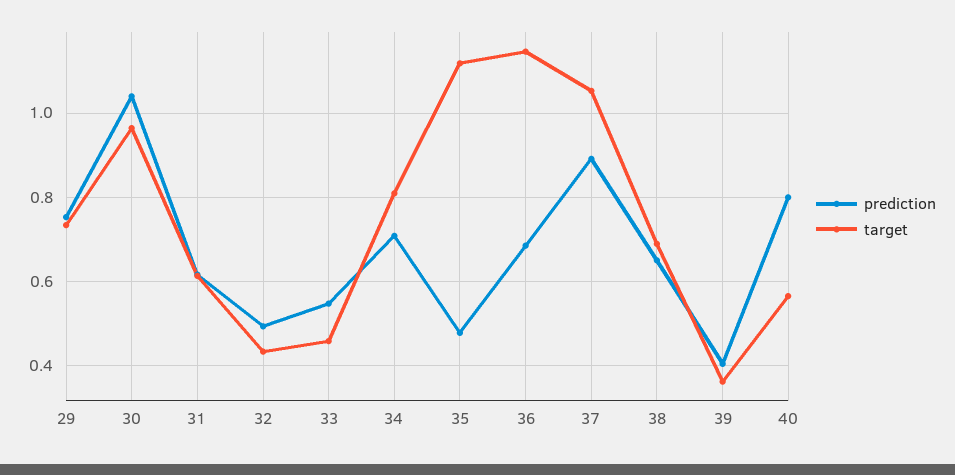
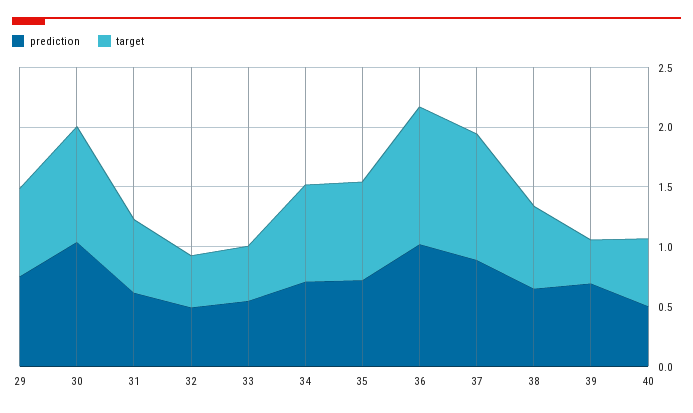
prediction, 35: 0.48 -> 0.7
target, 35: 1.12 -> 0.8
prediction, 36: 0.68 -> 1
prediction, 39: 0.4 -> 0.7
prediction, 40: 0.8 -> 0.5

